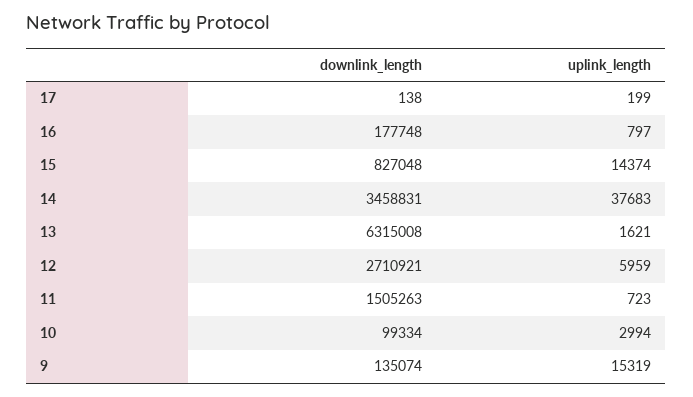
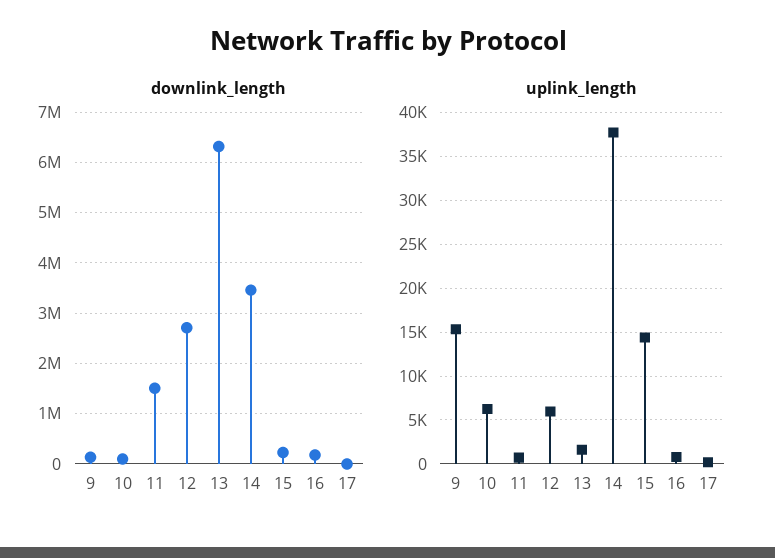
downlink_length, 15: 827048 -> 200000
uplink_length, 10: 2994 -> 6000

